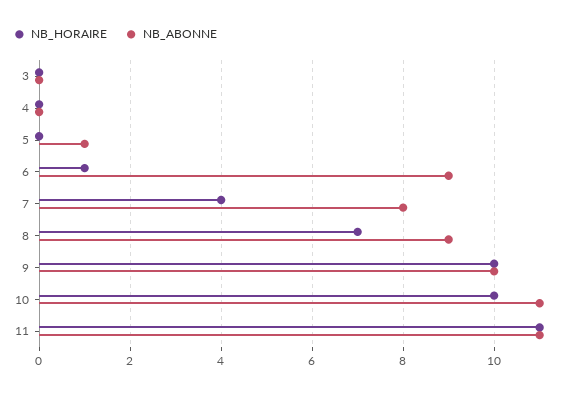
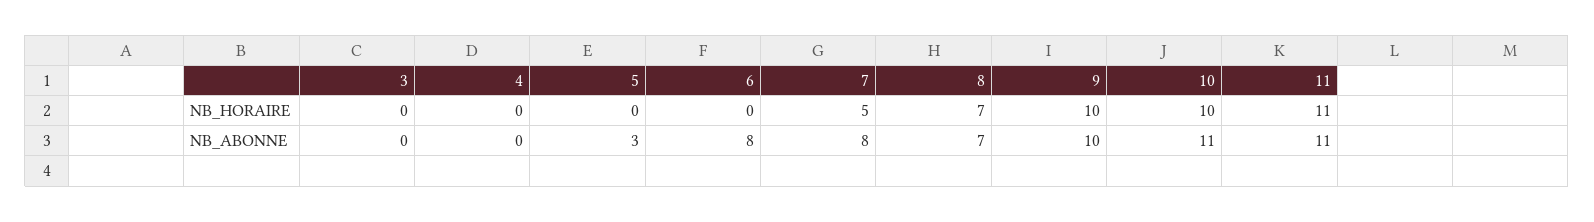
NB_ABONNE, 5: 1 -> 3
NB_HORAIRE, 6: 1 -> 0
NB_ABONNE, 6: 9 -> 8
NB_HORAIRE, 7: 4 -> 5
NB_ABONNE, 8: 9 -> 7

